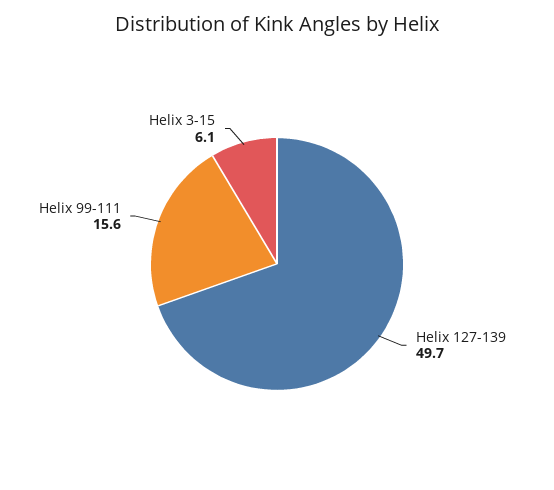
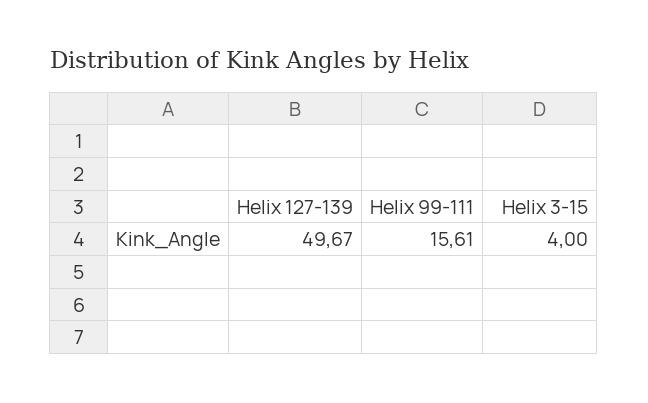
Helix 3-15: 6.1 -> 4

